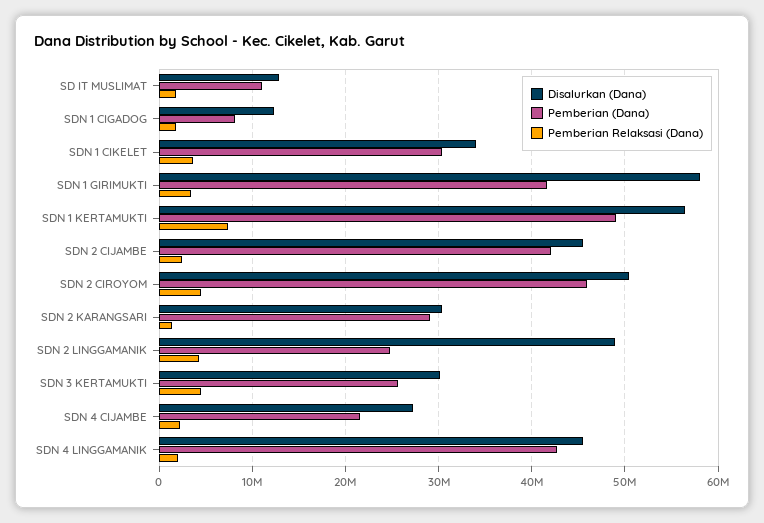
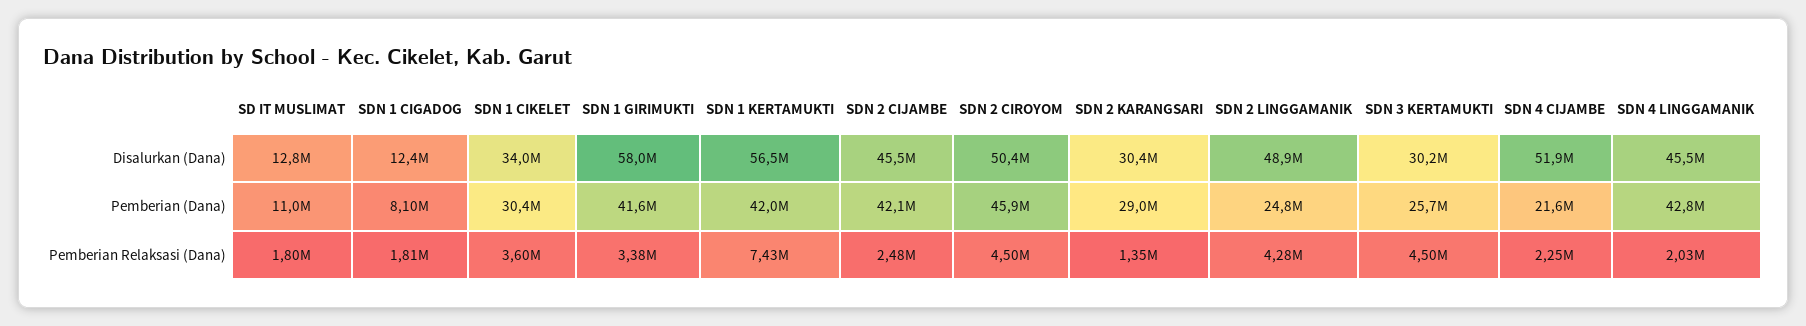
Pemberian (Dana), SDN 1 KERTAMUKTI: 49000000 -> 42000000
Disalurkan (Dana), SDN 4 CIJAMBE: 27000000 -> 51900000

